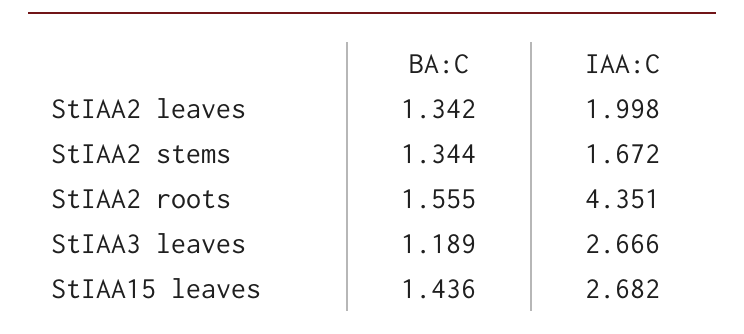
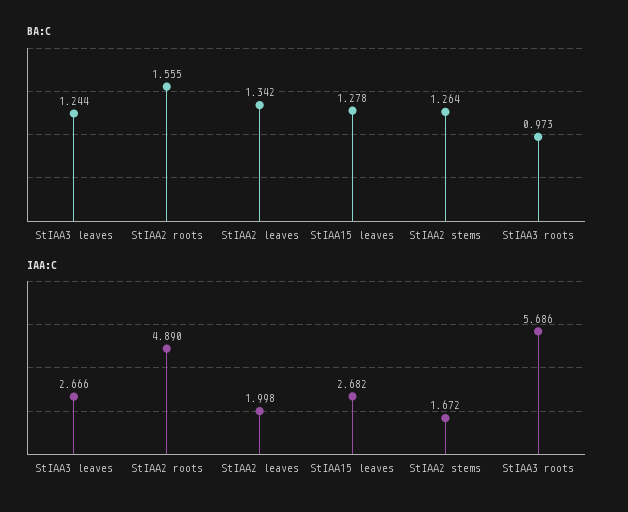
BA:C, StIAA2 stems: 1.344 -> 1.264
IAA:C, StIAA2 roots: 4.351 -> 4.89
BA:C, StIAA3 leaves: 1.189 -> 1.244
BA:C, StIAA15 leaves: 1.436 -> 1.278
BA:C, StIAA3 roots: none -> 0.973
IAA:C, StIAA3 roots: none -> 5.686

